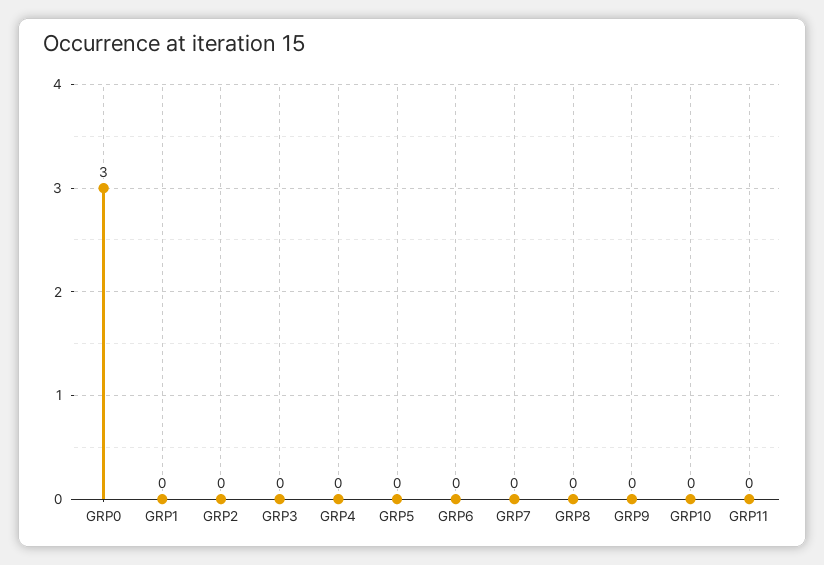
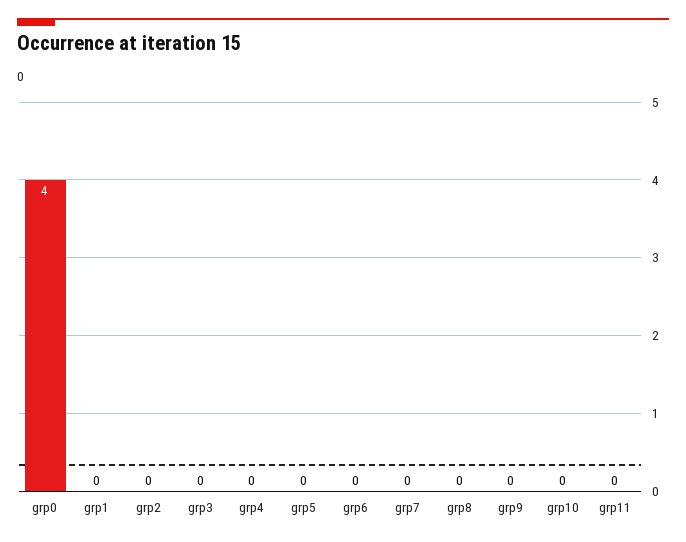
GRP0: 3 -> 4

